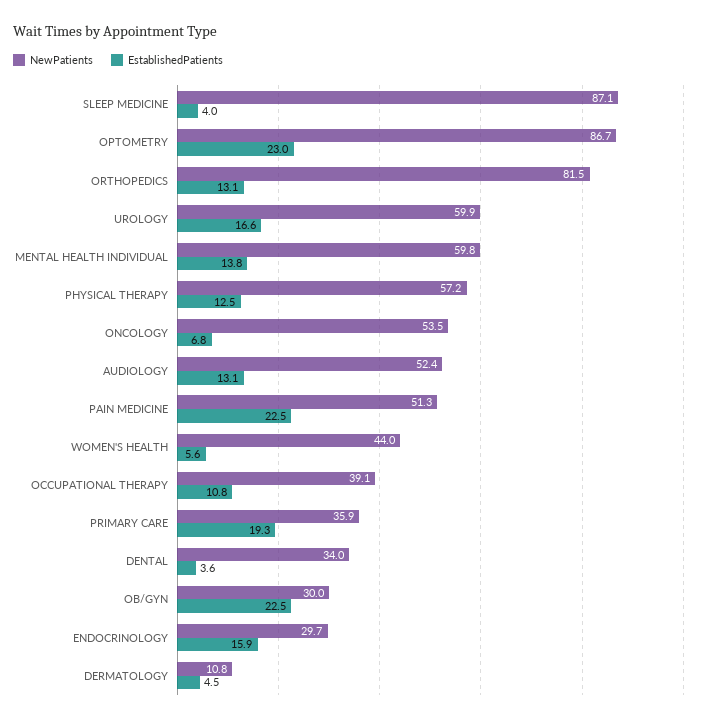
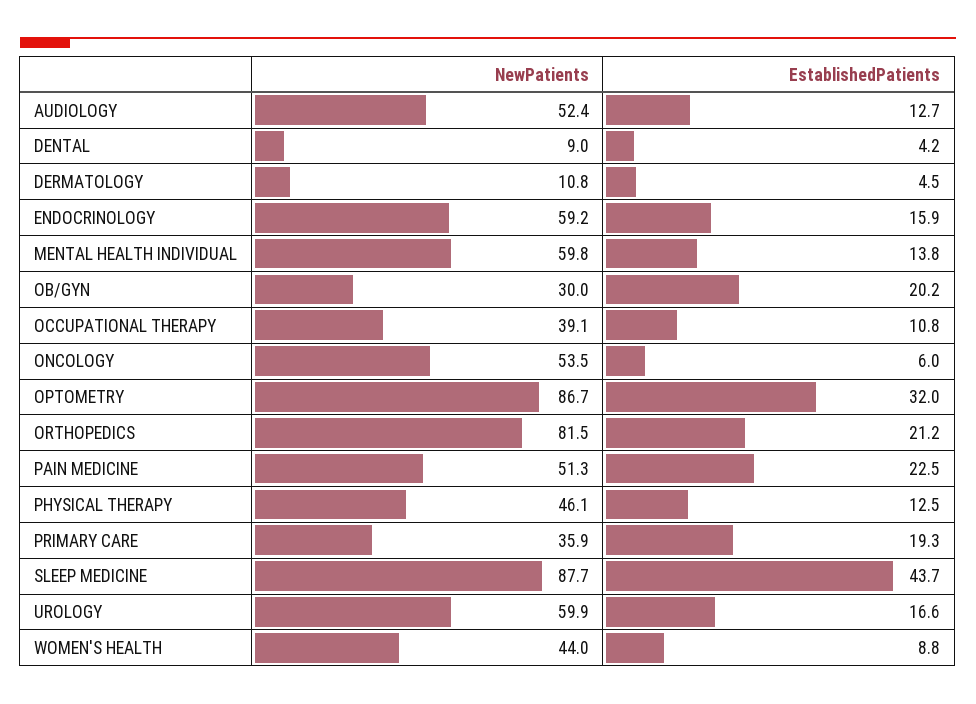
NewPatients, SLEEP MEDICINE: 87.1 -> 87.7
EstablishedPatients, SLEEP MEDICINE: 4 -> 43.7
EstablishedPatients, OPTOMETRY: 23 -> 32
EstablishedPatients, ORTHOPEDICS: 13.1 -> 21.2
NewPatients, PHYSICAL THERAPY: 57.2 -> 46.1
EstablishedPatients, ONCOLOGY: 6.8 -> 6
EstablishedPatients, AUDIOLOGY: 13.1 -> 12.7
EstablishedPatients, WOMEN'S HEALTH: 5.6 -> 8.8
NewPatients, DENTAL: 34 -> 9
EstablishedPatients, DENTAL: 3.6 -> 4.2
EstablishedPatients, OB/GYN: 22.5 -> 20.2
NewPatients, ENDOCRINOLOGY: 29.7 -> 59.2

